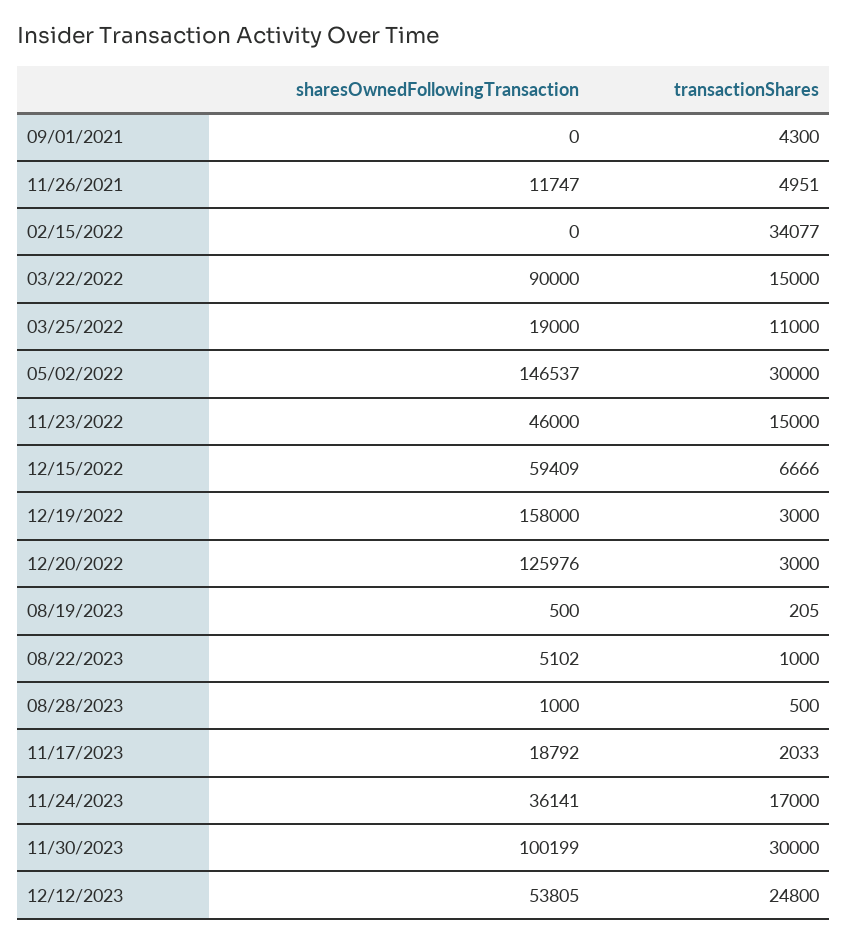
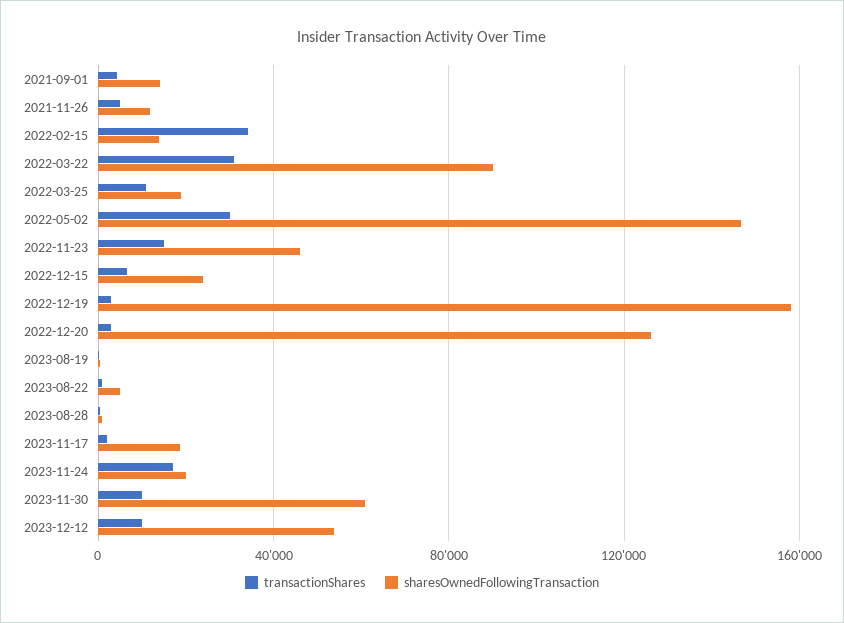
sharesOwnedFollowingTransaction, 09/01/2021: 0 -> 15000
sharesOwnedFollowingTransaction, 02/15/2022: 0 -> 15000
transactionShares, 03/22/2022: 15000 -> 30000
sharesOwnedFollowingTransaction, 12/15/2022: 59409 -> 25000
sharesOwnedFollowingTransaction, 11/24/2023: 36141 -> 20000
sharesOwnedFollowingTransaction, 11/30/2023: 100199 -> 60000
transactionShares, 11/30/2023: 30000 -> 10000
transactionShares, 12/12/2023: 24800 -> 10000

